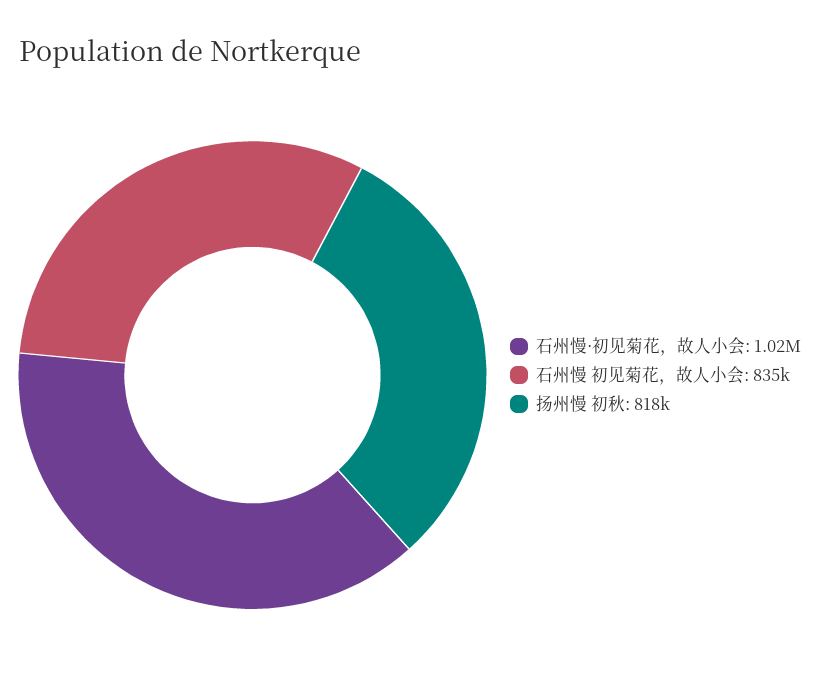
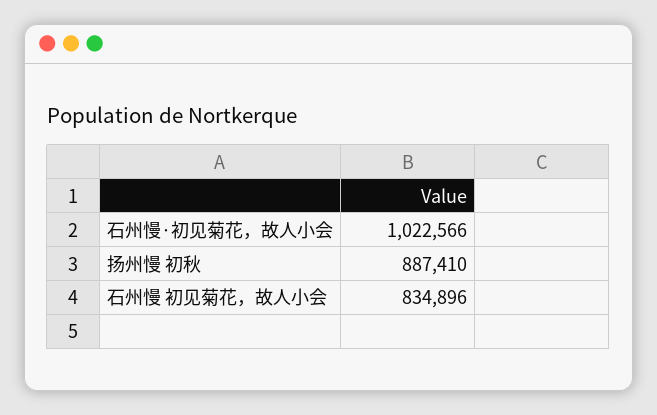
扬州慢 初秋: 818000 -> 887410

